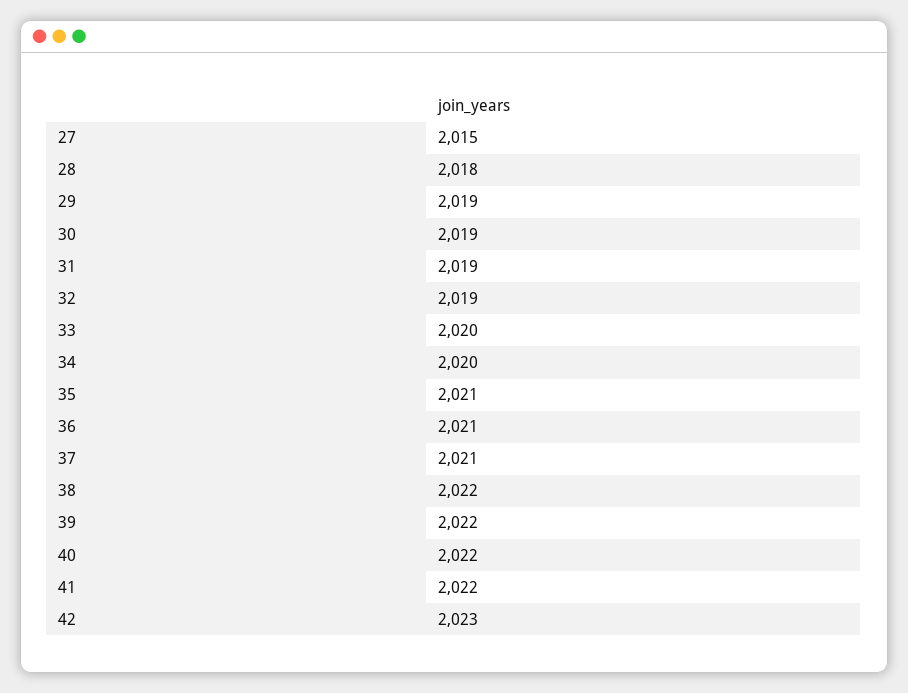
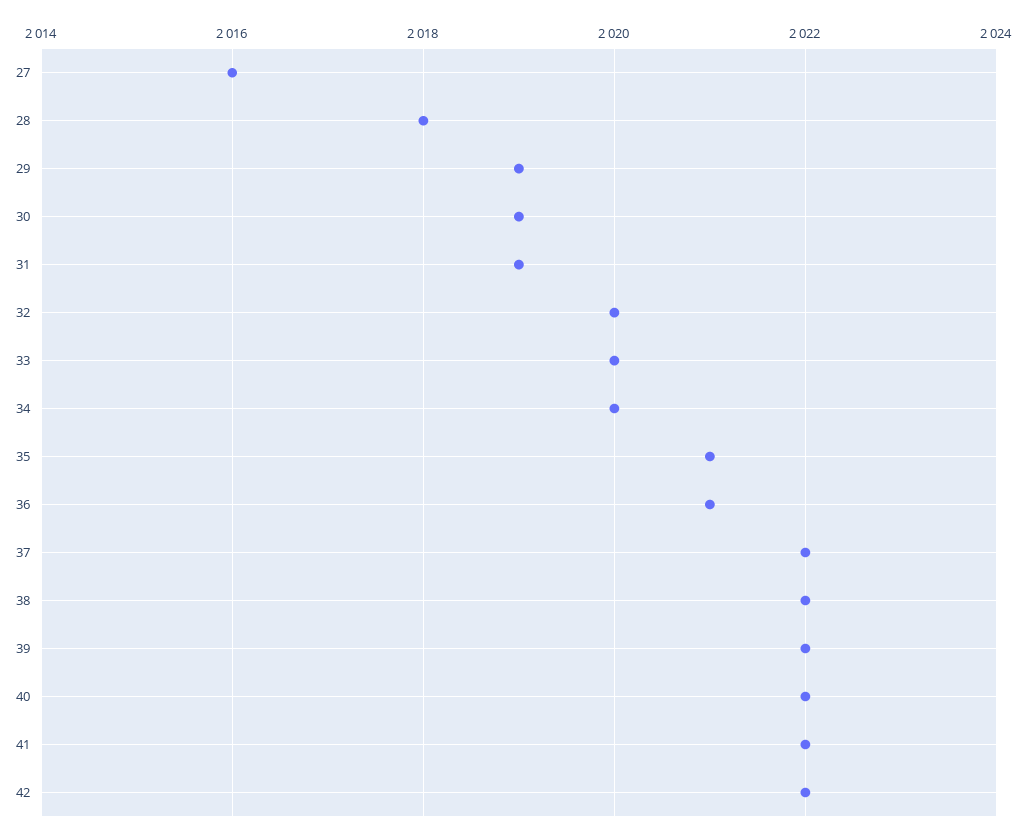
27: 2015 -> 2016
32: 2019 -> 2020
37: 2021 -> 2022
42: 2023 -> 2022

